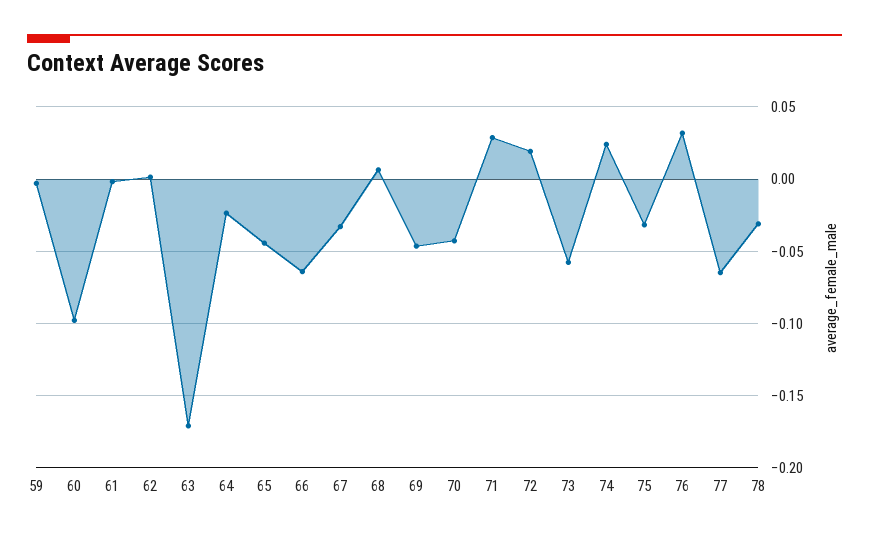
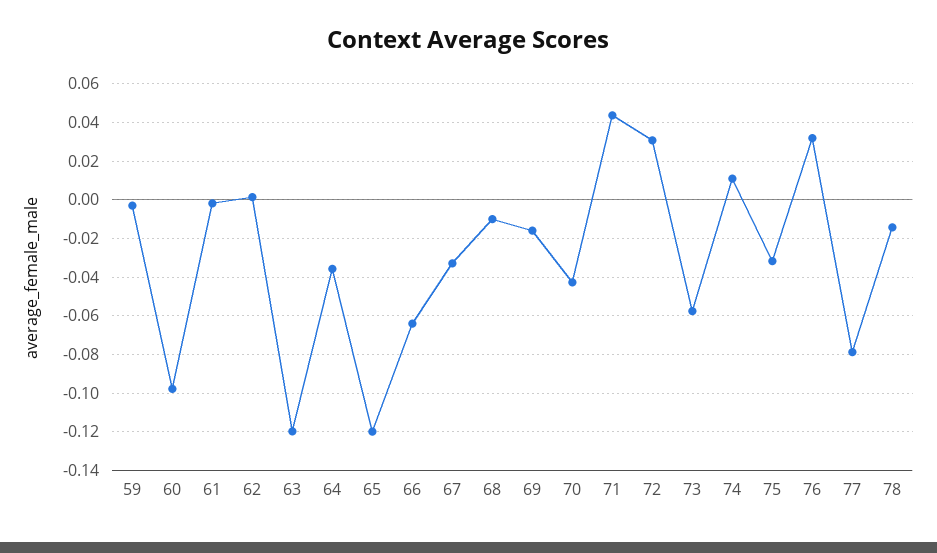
63: -0.17 -> -0.12
64: -0.025 -> -0.035
65: -0.045 -> -0.12
68: 0.005 -> -0.01
69: -0.045 -> -0.015
71: 0.03 -> 0.045
72: 0.02 -> 0.03
74: 0.025 -> 0.01
77: -0.065 -> -0.08
78: -0.03 -> -0.015

